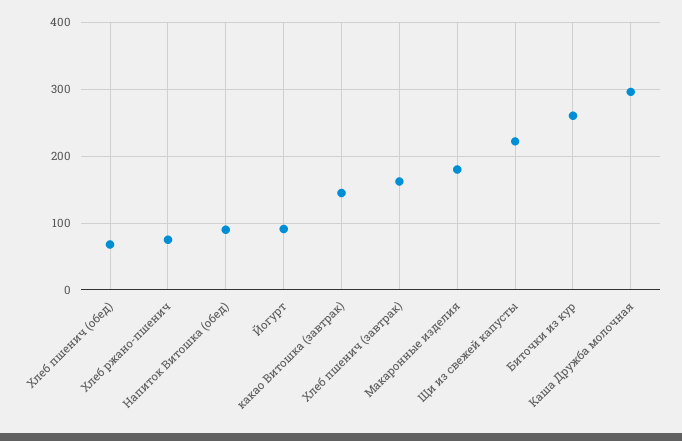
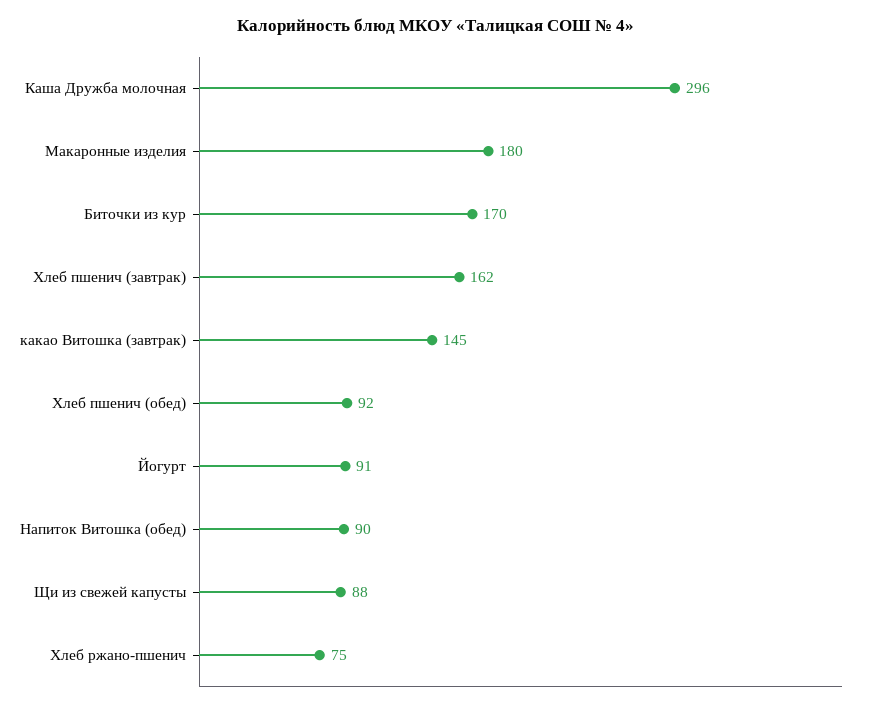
Хлеб пшенич (обед): 70 -> 92
Щи из свежей капусты: 220 -> 88
Биточки из кур: 260 -> 170

